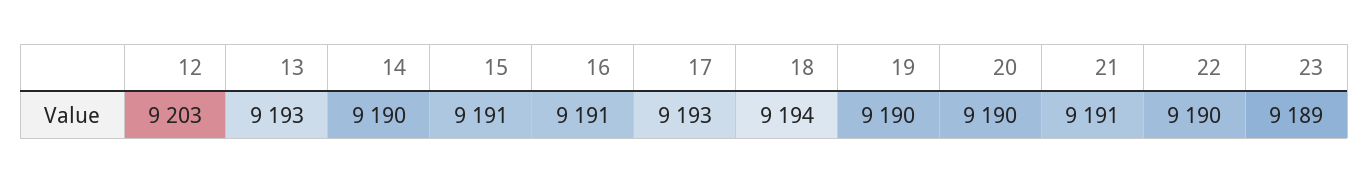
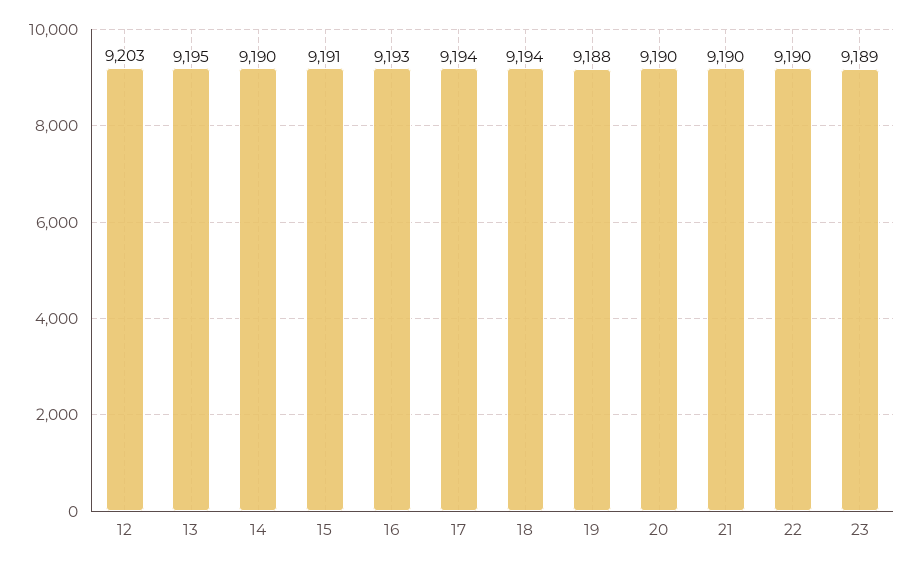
13: 9193 -> 9195
16: 9191 -> 9193
17: 9193 -> 9194
19: 9190 -> 9188
21: 9191 -> 9190

